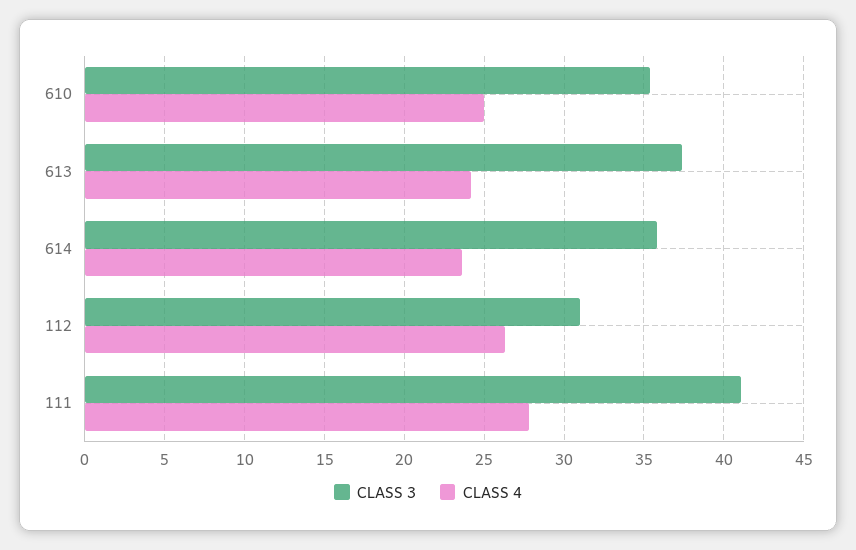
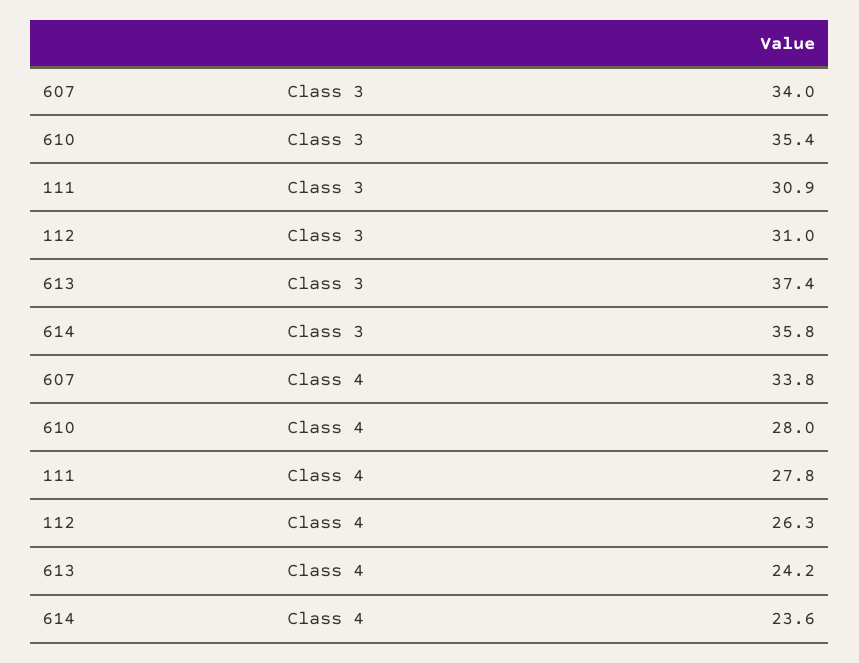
CLASS 4, 610: 25 -> 28
CLASS 3, 111: 41 -> 30.9
CLASS 3, 607: none -> 34
CLASS 4, 607: none -> 33.8

